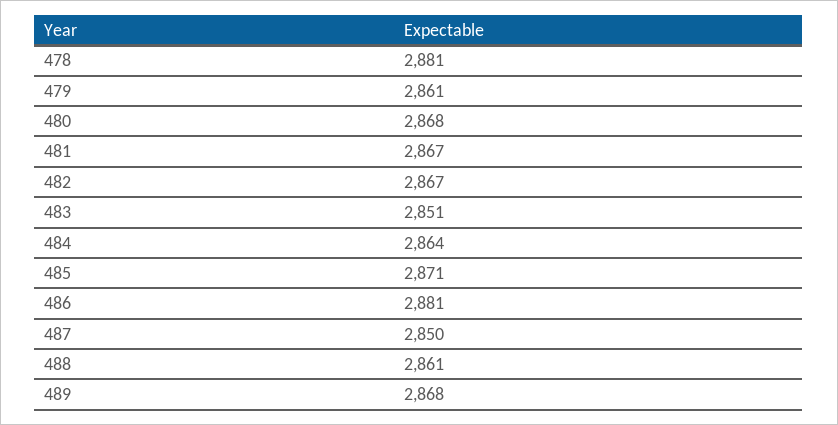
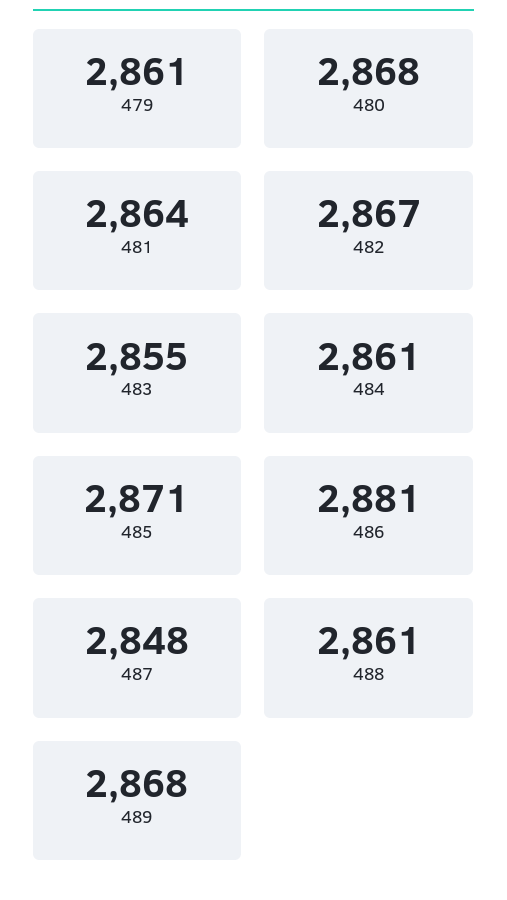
478: 2881 -> none
481: 2867 -> 2864
483: 2851 -> 2855
484: 2864 -> 2861
487: 2850 -> 2848

